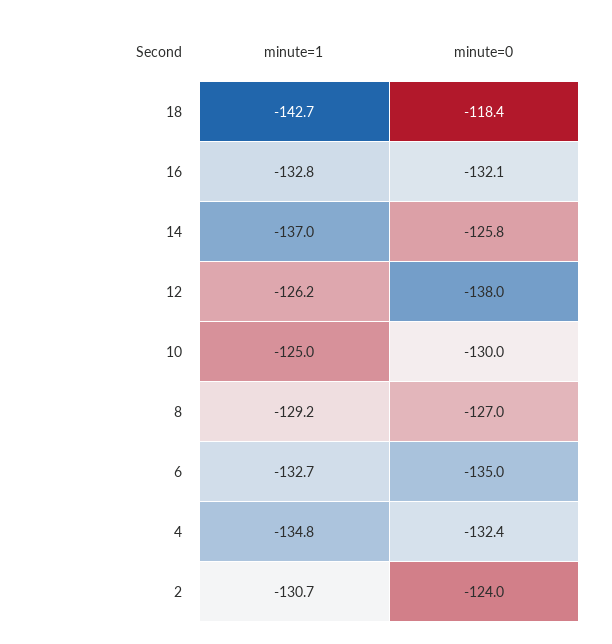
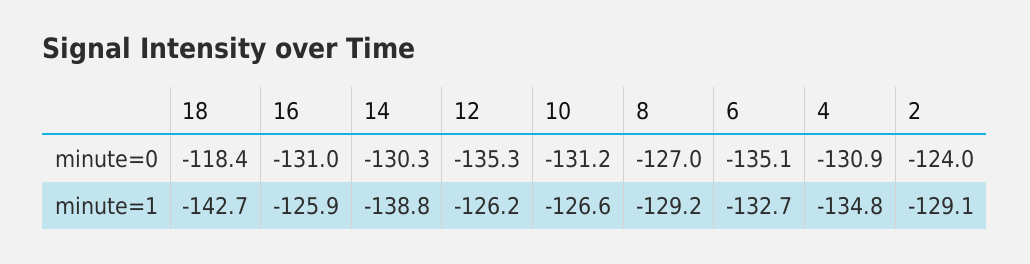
minute=1, 16: -132.8 -> -125.9
minute=0, 16: -132.1 -> -131
minute=1, 14: -137 -> -138.8
minute=0, 14: -125.8 -> -130.3
minute=0, 12: -138 -> -135.3
minute=1, 10: -125 -> -126.6
minute=0, 10: -130 -> -131.2
minute=0, 6: -135 -> -135.1
minute=0, 4: -132.4 -> -130.9
minute=1, 2: -130.7 -> -129.1

